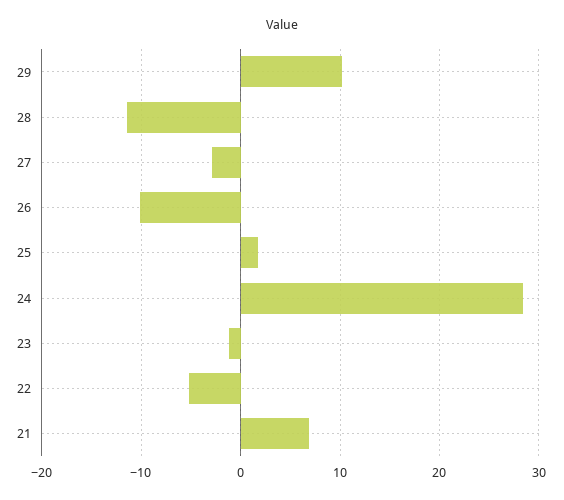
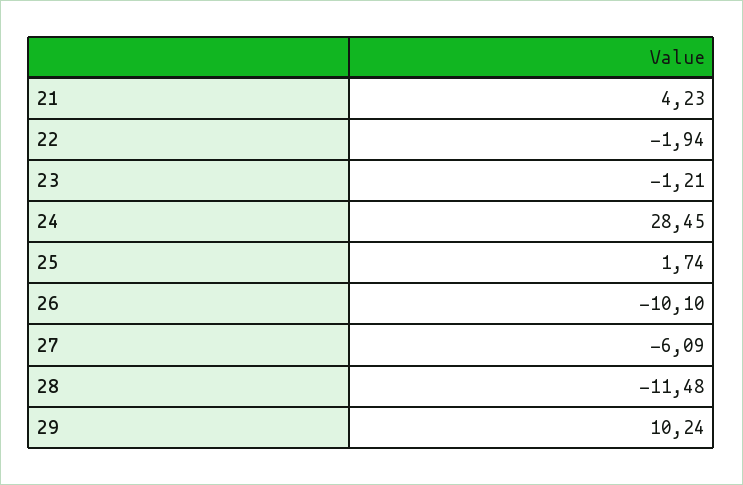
27: -3 -> -6.09
22: -5 -> -1.94
21: 7 -> 4.23

